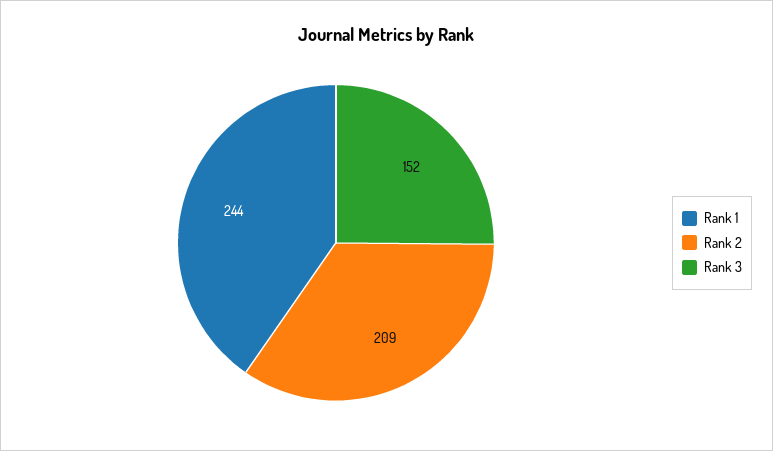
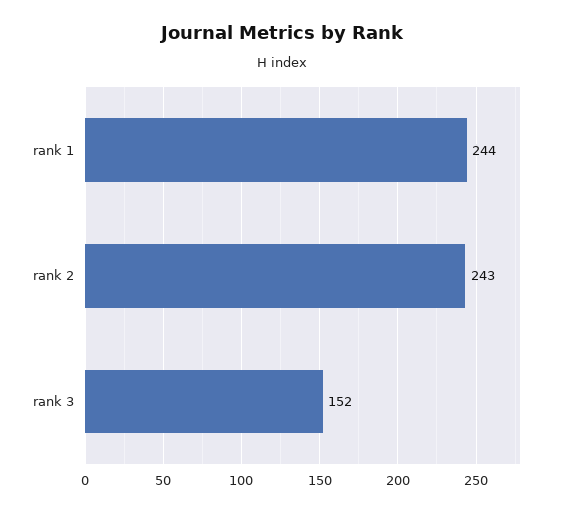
Rank 2: 209 -> 243

